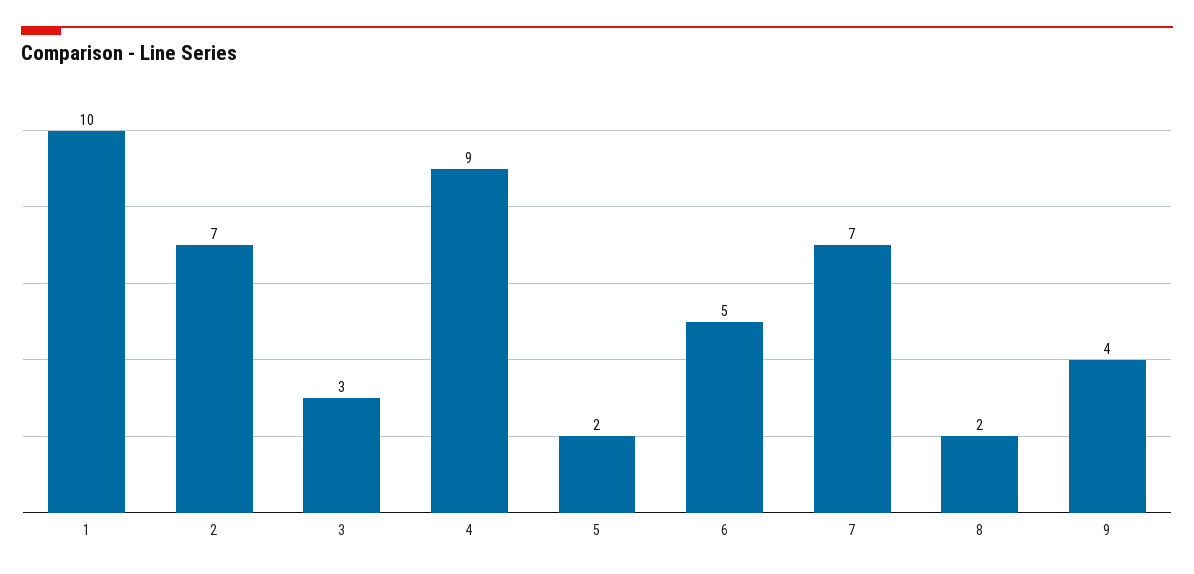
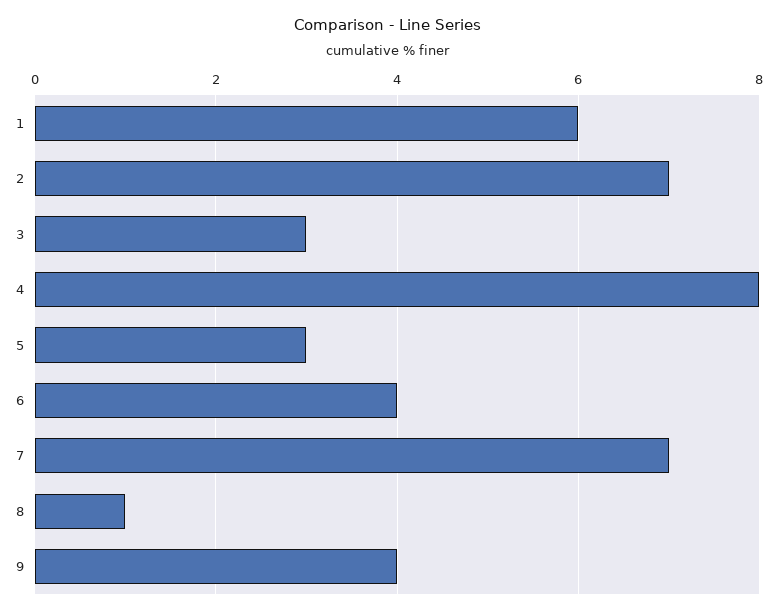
1: 10 -> 6
4: 9 -> 8
5: 2 -> 3
6: 5 -> 4
8: 2 -> 1

